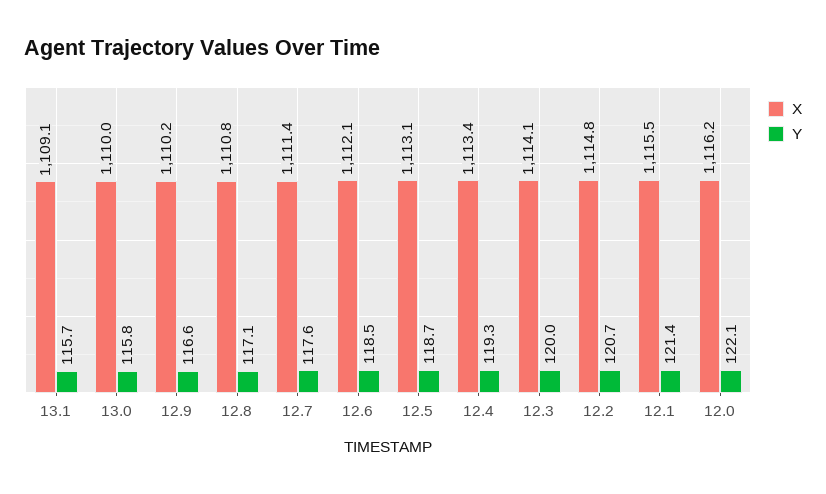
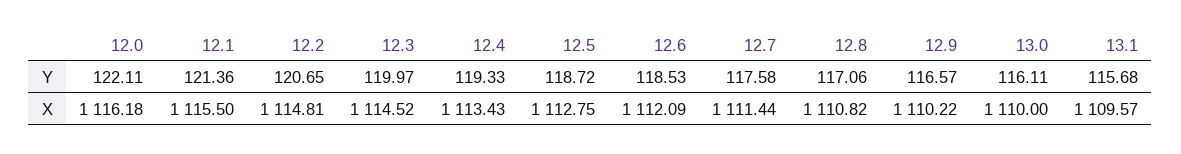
X, 13.1: 1109.1 -> 1109.57
Y, 13.0: 115.8 -> 116.11
X, 12.5: 1113.1 -> 1112.75
X, 12.3: 1114.1 -> 1114.52

